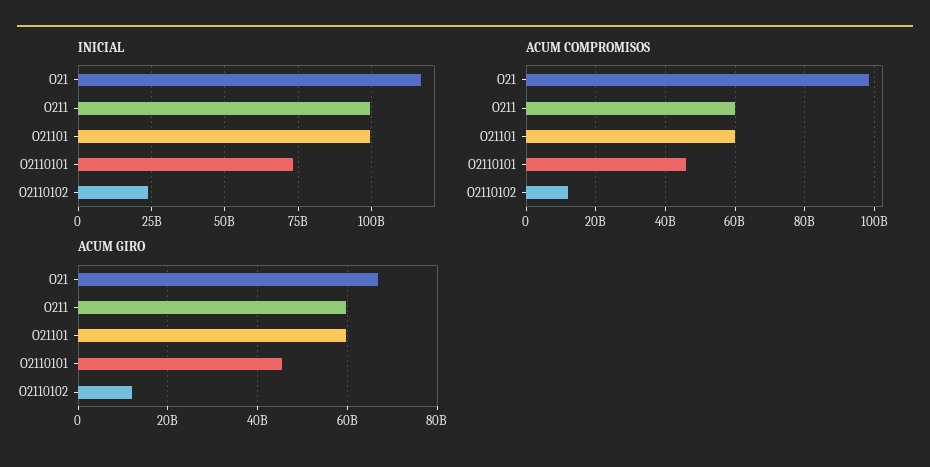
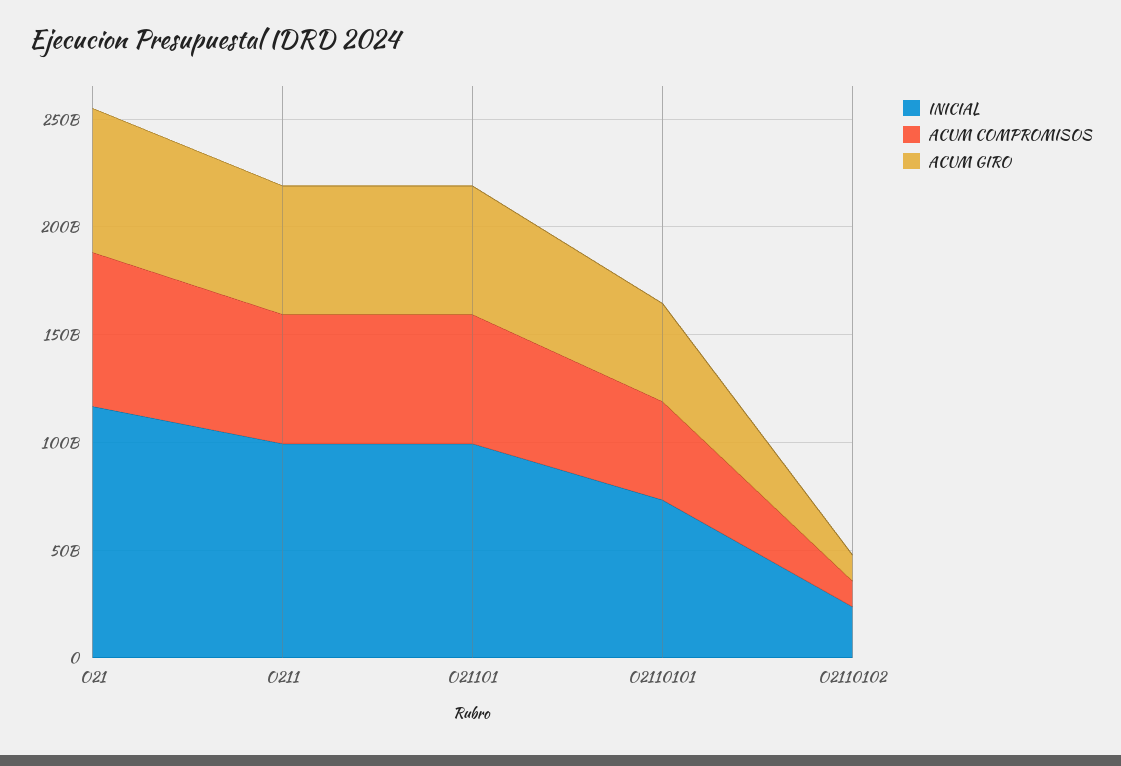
ACUM COMPROMISOS, O21: 98000000000 -> 70000000000

